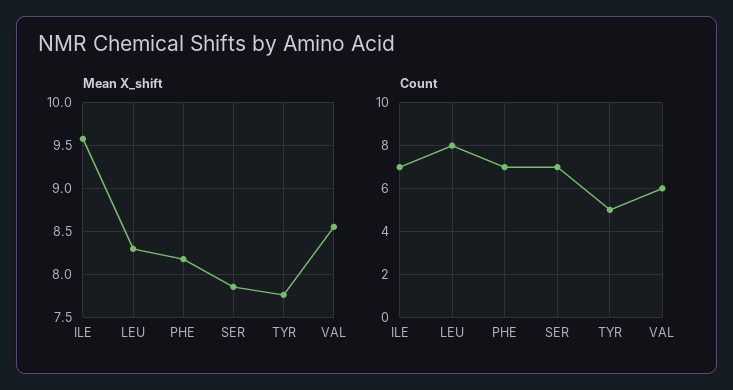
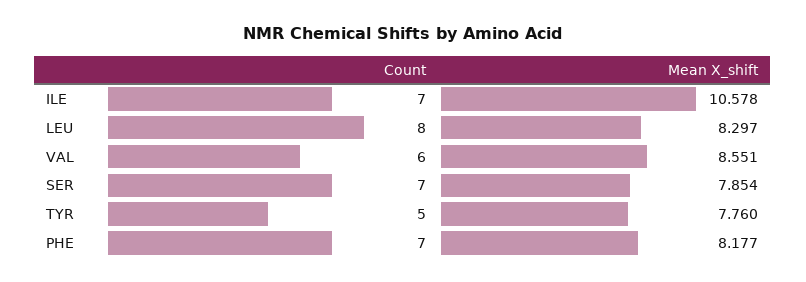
Mean X_shift, ILE: 9.6 -> 10.578

